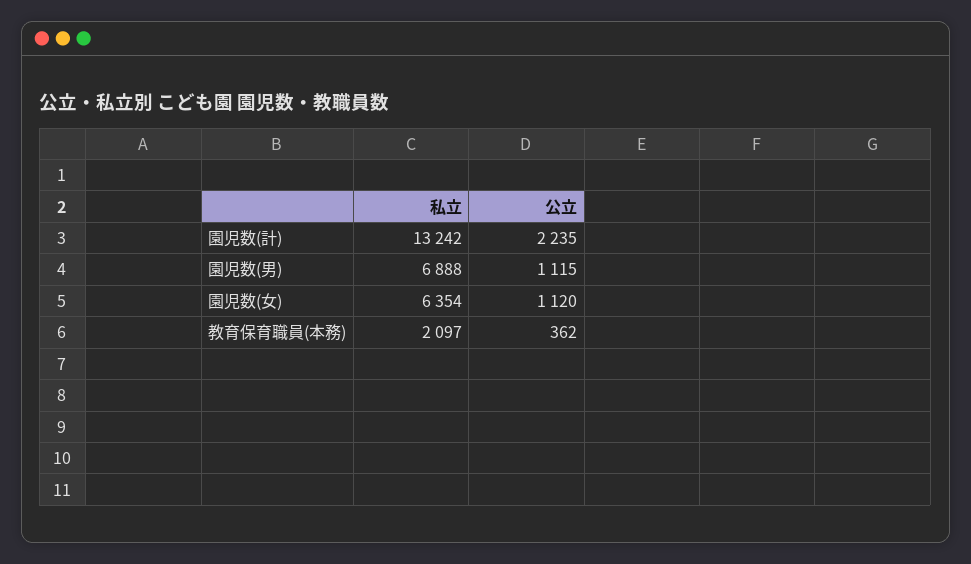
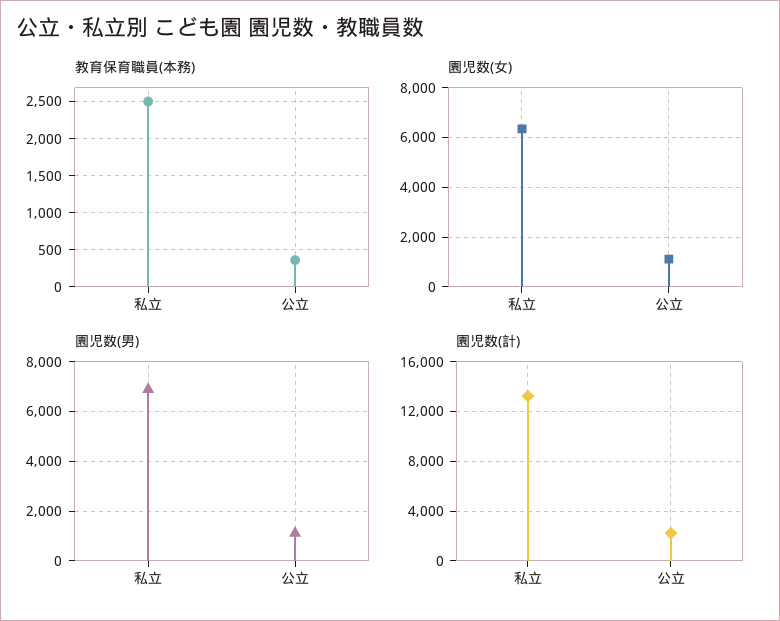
教育保育職員(本務), 私立: 2097 -> 2500

